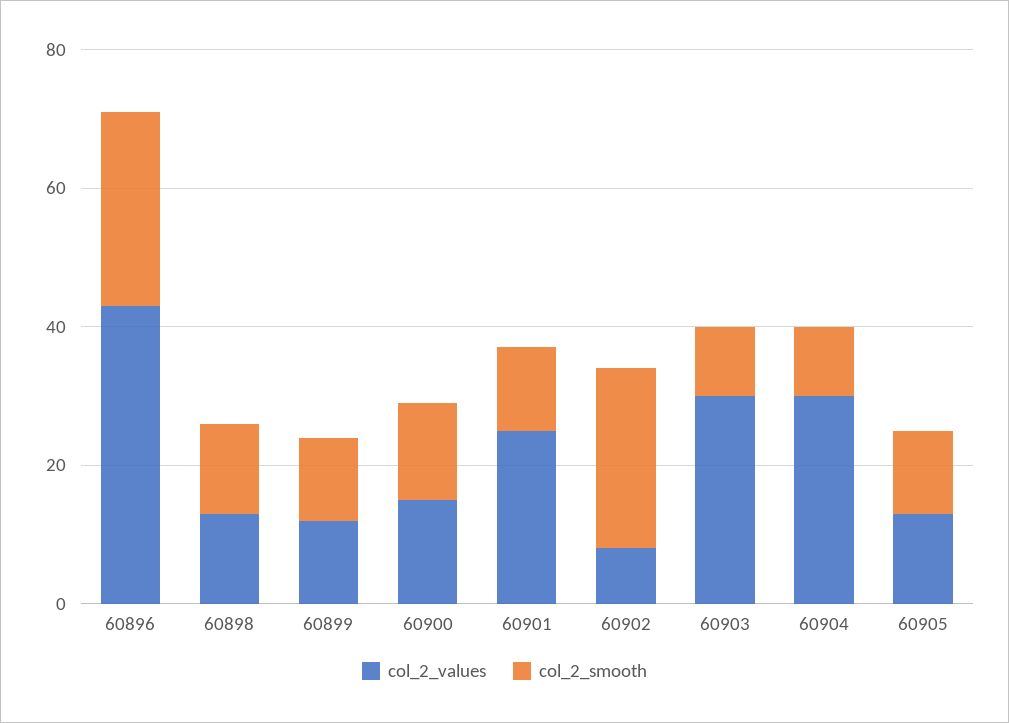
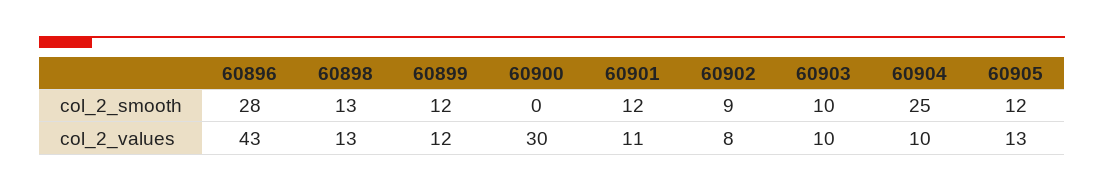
col_2_values, 60900: 15 -> 30
col_2_smooth, 60900: 15 -> 0
col_2_values, 60901: 25 -> 11
col_2_smooth, 60902: 25 -> 9
col_2_values, 60903: 30 -> 10
col_2_values, 60904: 30 -> 10
col_2_smooth, 60904: 10 -> 25

